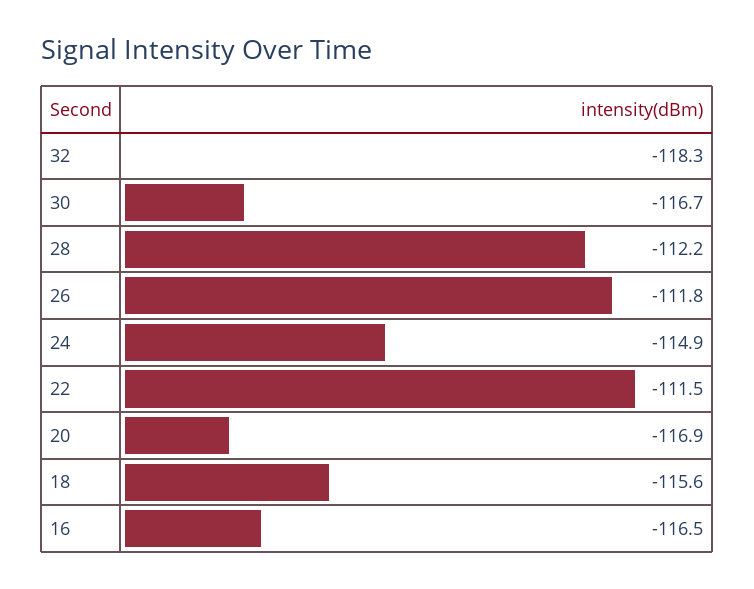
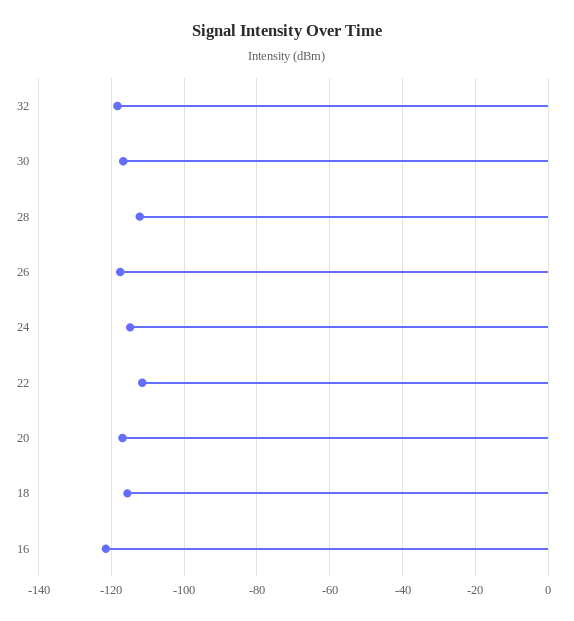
26: -111.8 -> -118
16: -116.5 -> -122

